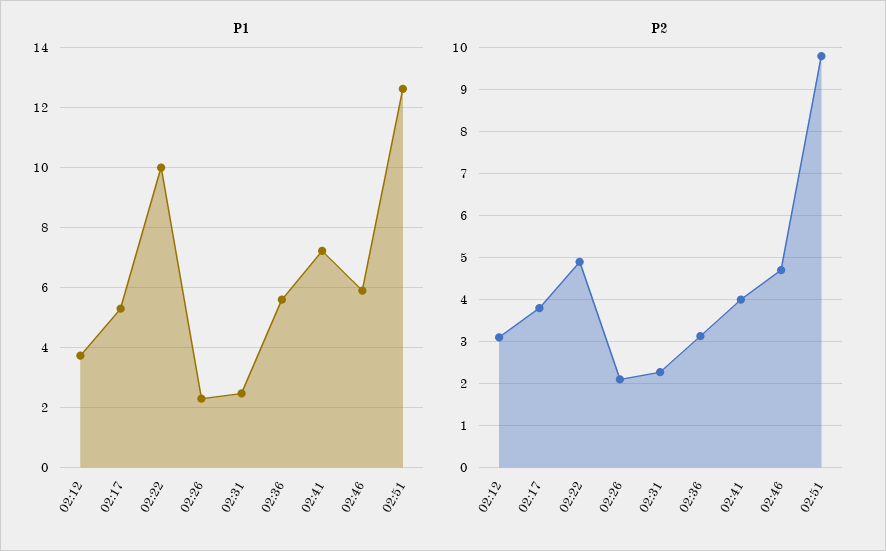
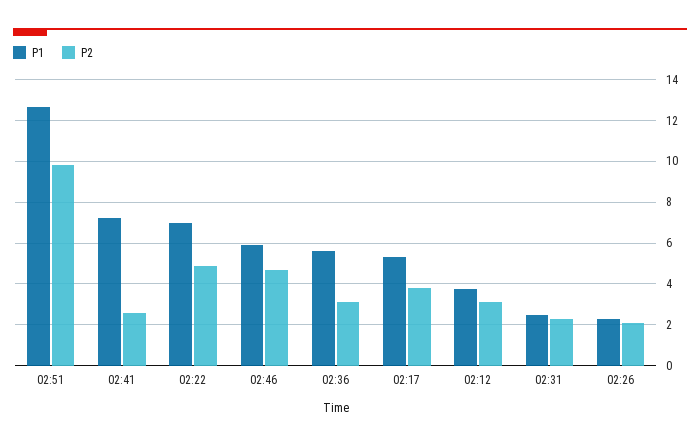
P1, 02:22: 10 -> 7
P2, 02:41: 4 -> 2.5

